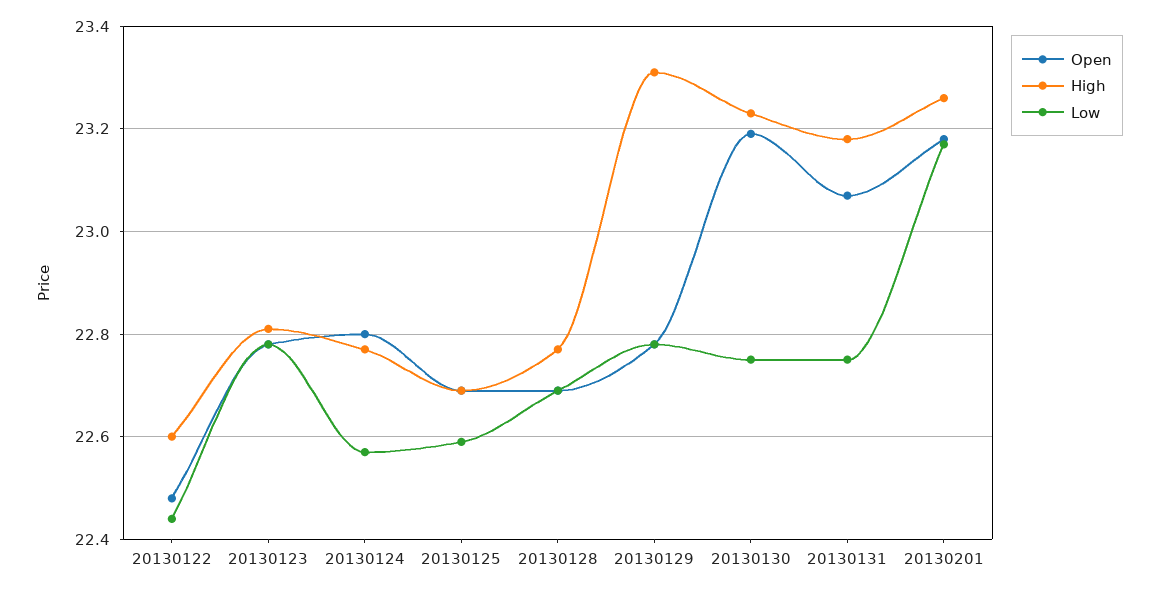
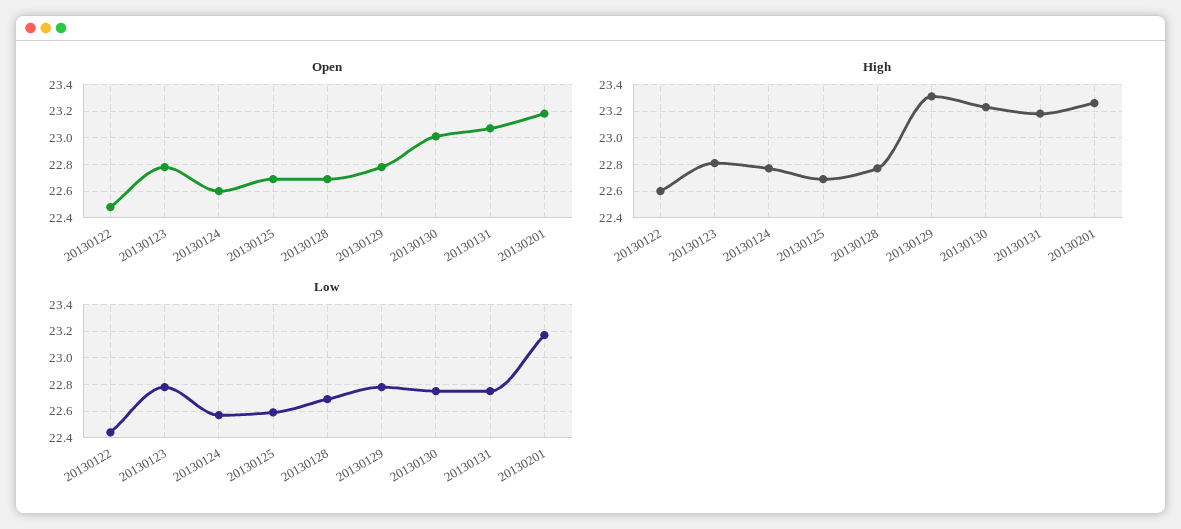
Open, 20130124: 22.8 -> 22.6
Open, 20130130: 23.2 -> 23

